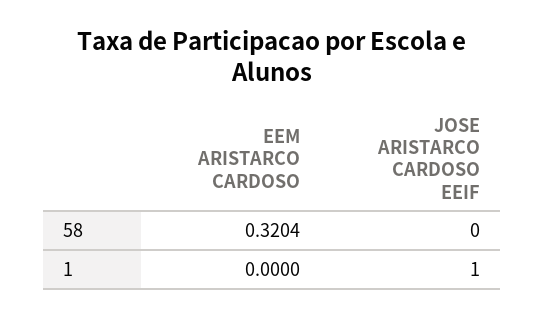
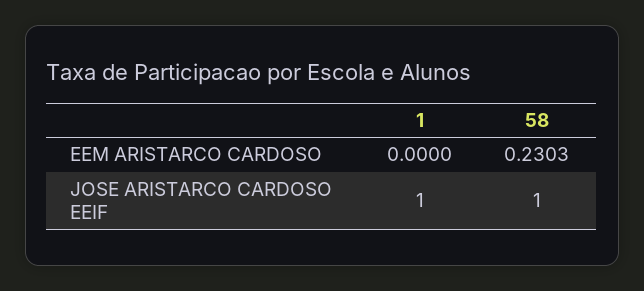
EEM ARISTARCO CARDOSO, 58: 0.3204 -> 0.2303
JOSE ARISTARCO CARDOSO EEIF, 58: 0 -> 1

